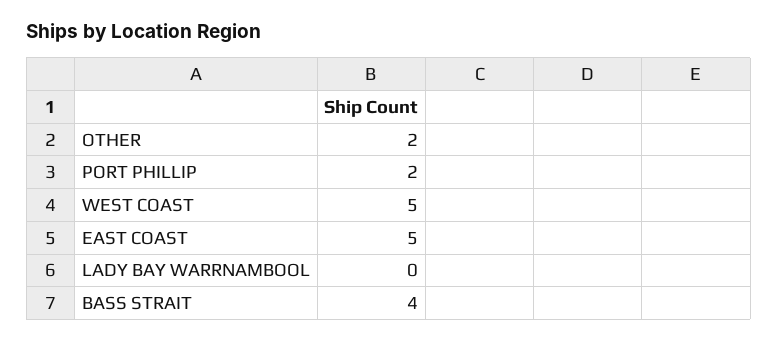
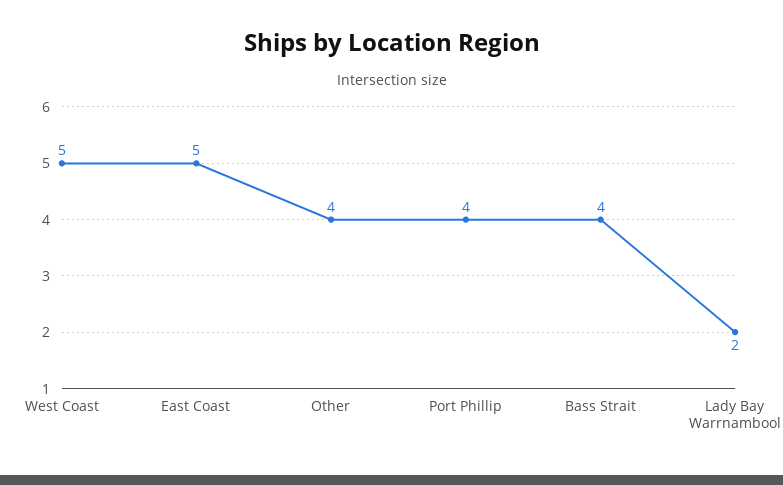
OTHER: 2 -> 4
PORT PHILLIP: 2 -> 4
LADY BAY WARRNAMBOOL: 0 -> 2

